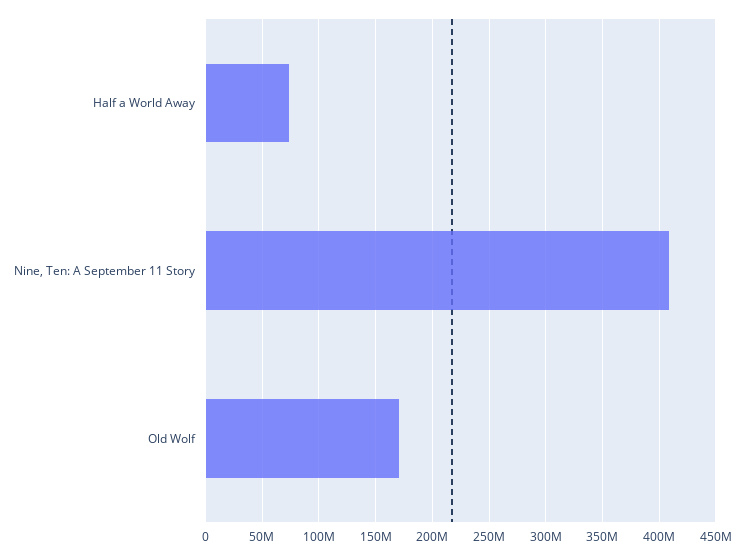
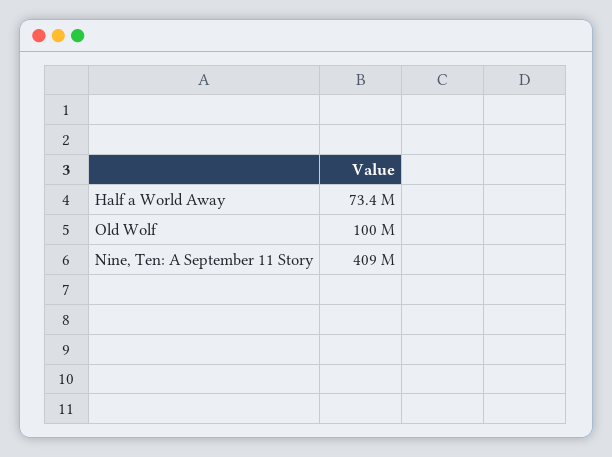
Old Wolf: 170000000 -> 100000000

